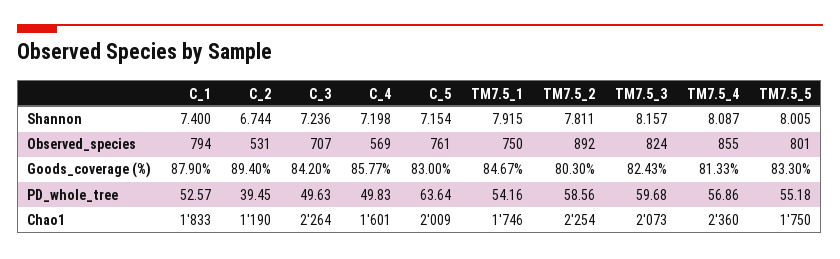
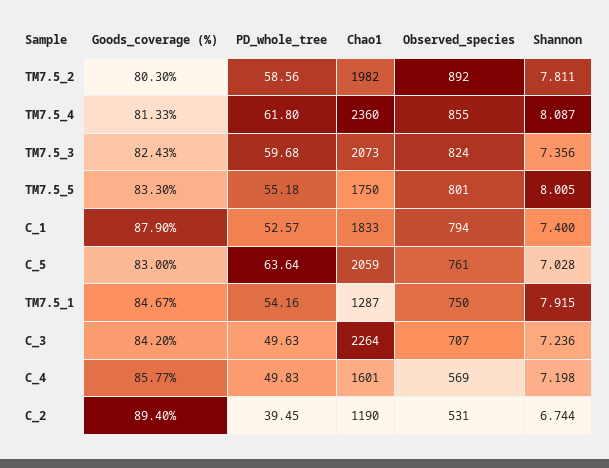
C_5, Shannon: 7.154 -> 7.028
TM7.5_3, Shannon: 8.157 -> 7.356
TM7.5_4, PD_whole_tree: 56.86 -> 61.8
C_5, Chao1: 2009 -> 2059
TM7.5_1, Chao1: 1746 -> 1287
TM7.5_2, Chao1: 2254 -> 1982

